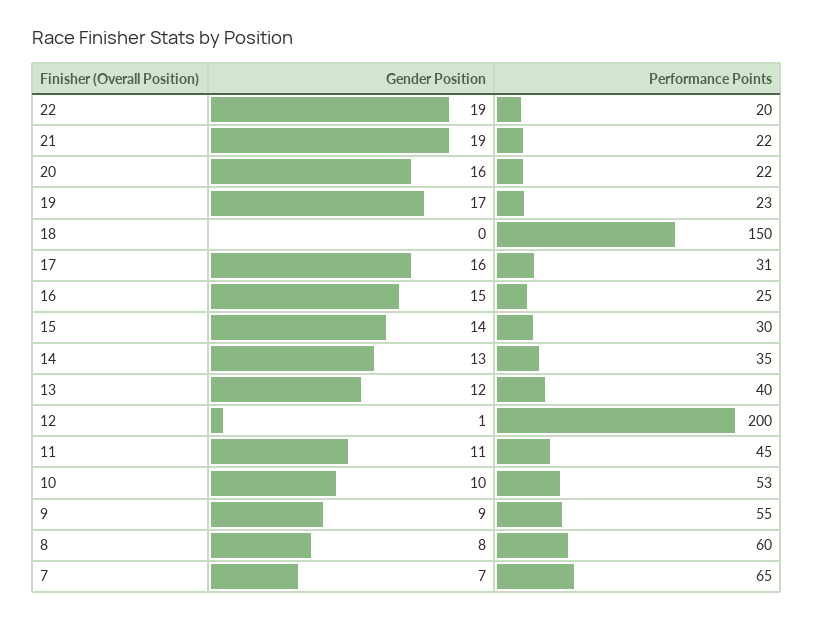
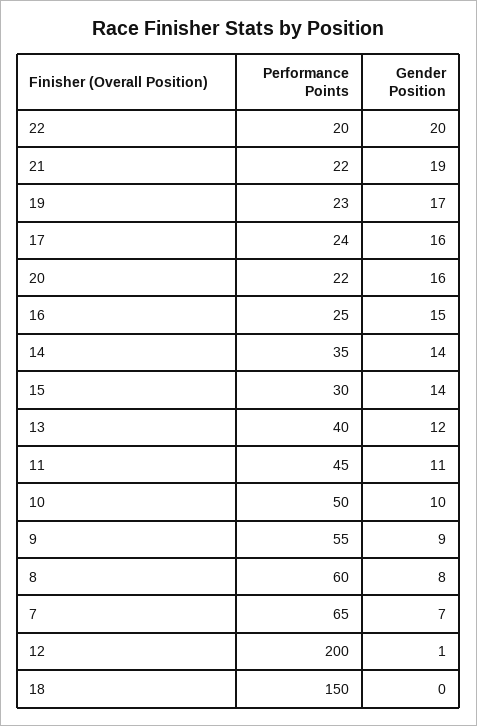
Gender Position, 22: 19 -> 20
Performance Points, 17: 31 -> 24
Gender Position, 14: 13 -> 14
Performance Points, 10: 53 -> 50

